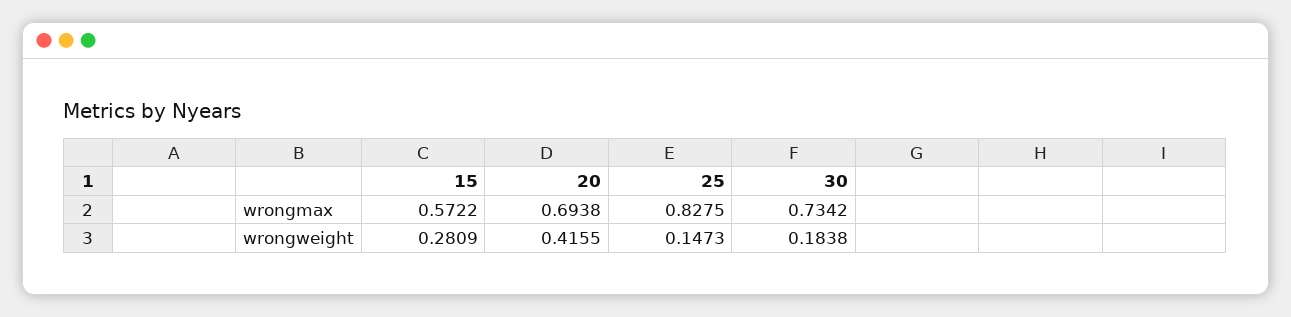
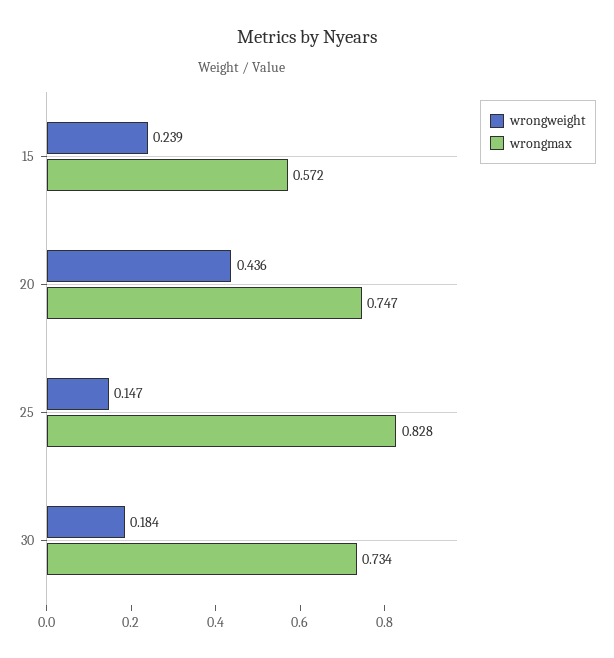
wrongmax, 20: 0.6938 -> 0.747
wrongweight, 15: 0.2809 -> 0.239
wrongweight, 20: 0.4155 -> 0.436

